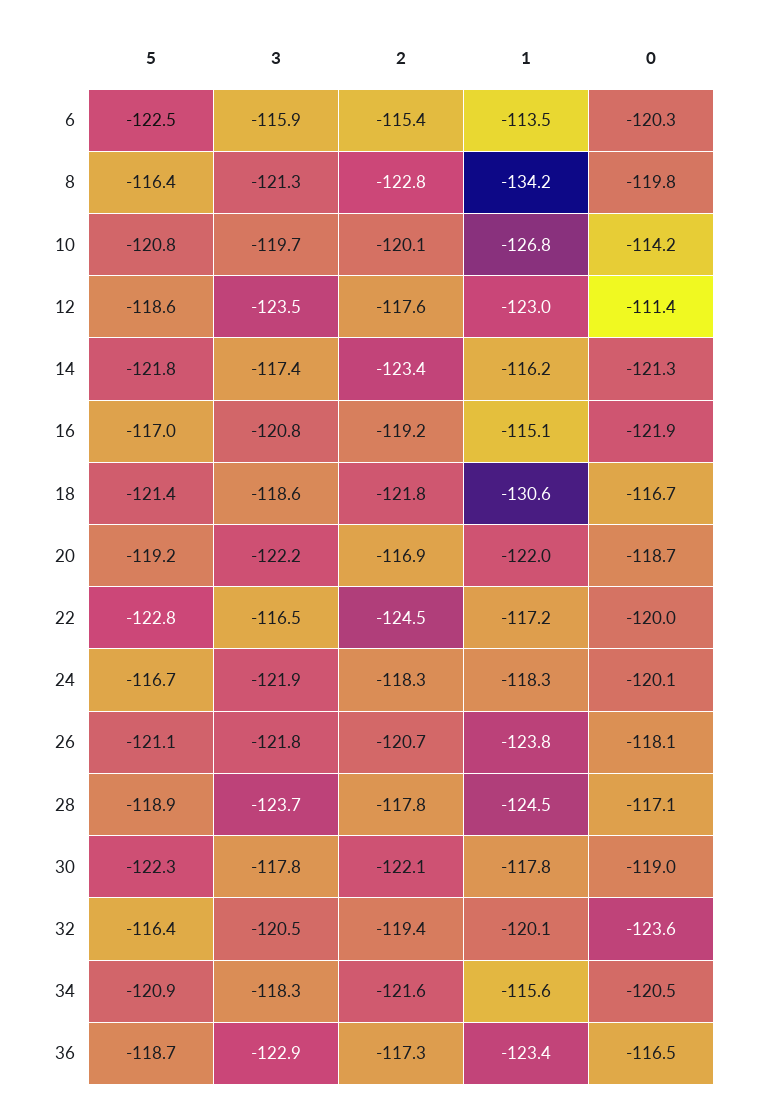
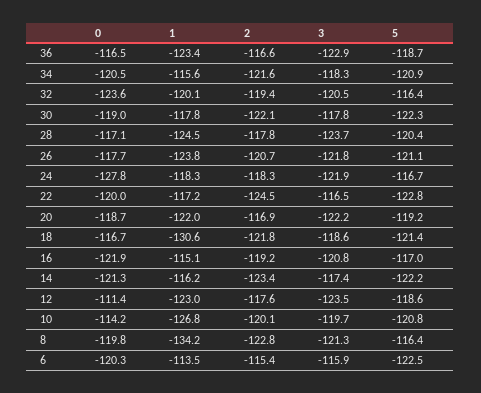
5, 14: -121.8 -> -122.2
0, 24: -120.1 -> -127.8
0, 26: -118.1 -> -117.7
5, 28: -118.9 -> -120.4
2, 36: -117.3 -> -116.6

